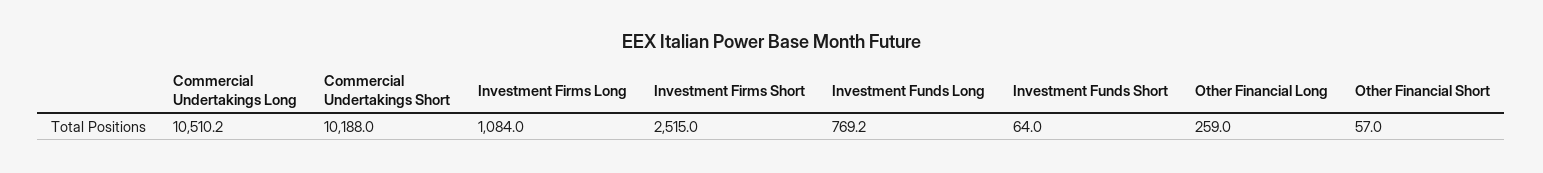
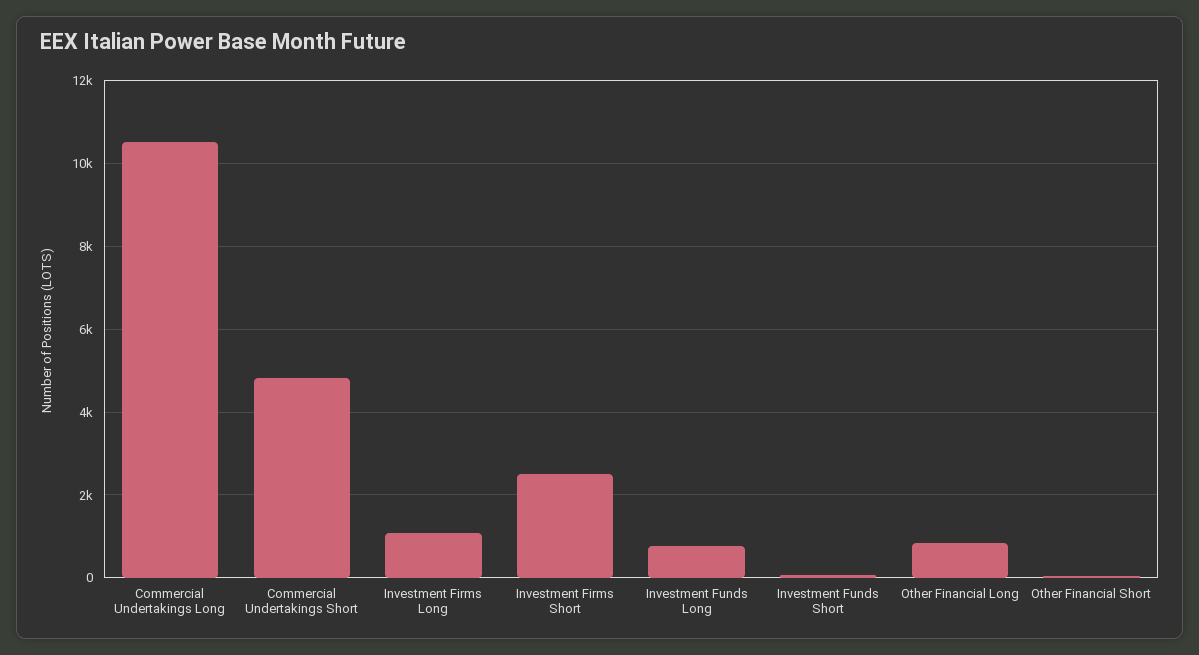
Commercial Undertakings Short: 10188 -> 4800
Other Financial Long: 259 -> 800

